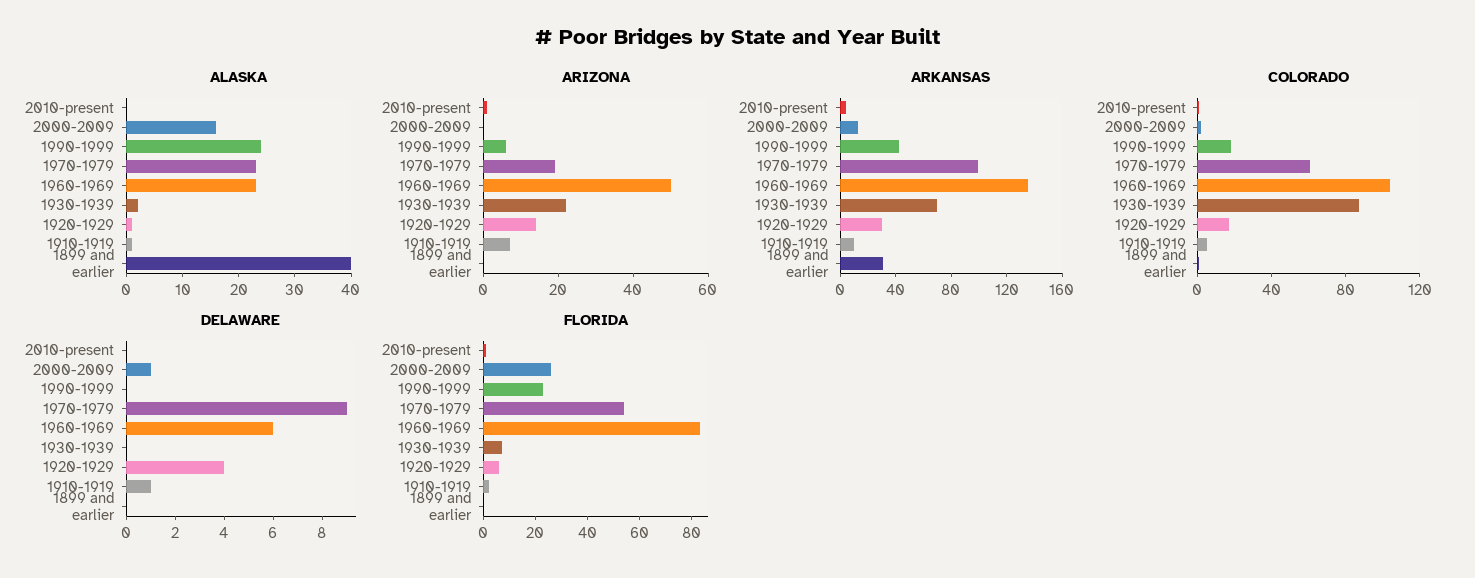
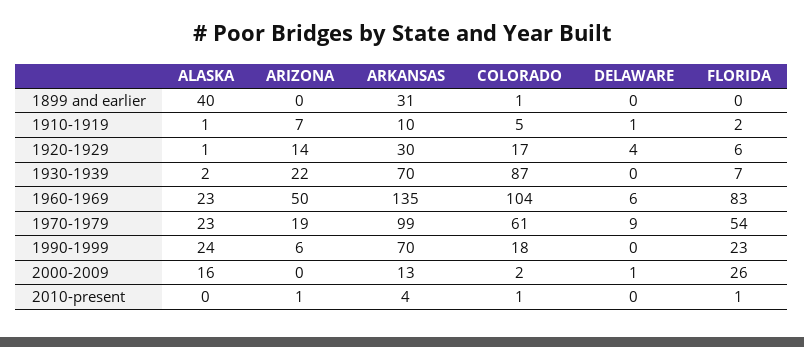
ARKANSAS, 1990-1999: 40 -> 70

